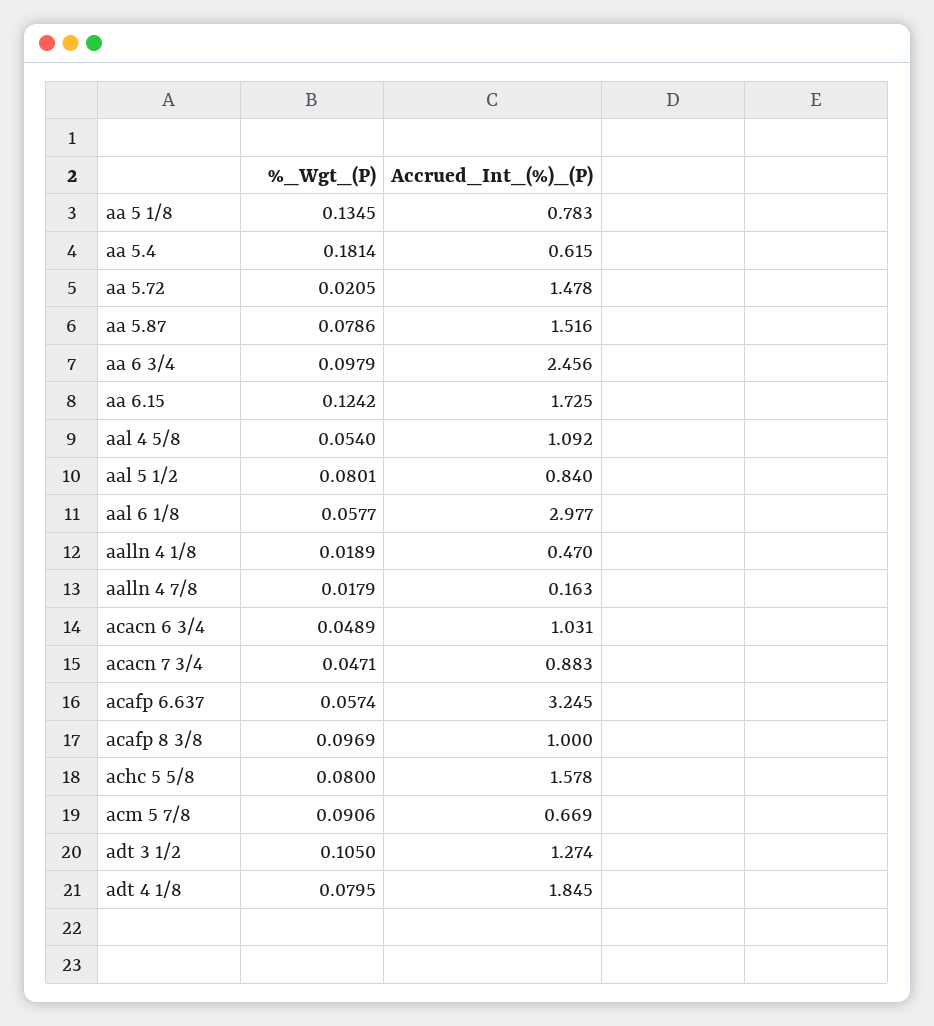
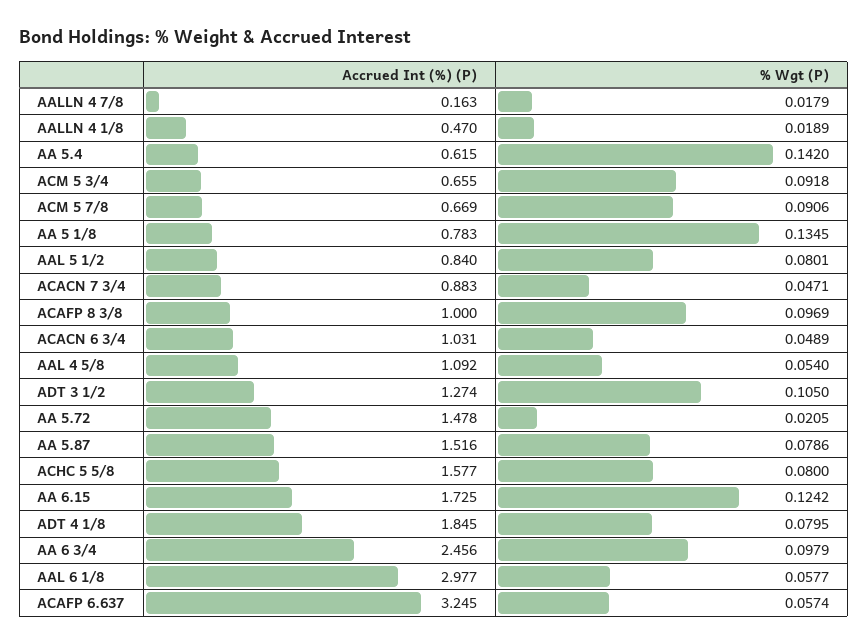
%_Wgt_(P), aa 5.4: 0.1814 -> 0.142
Accrued_Int_(%)_(P), achc 5 5/8: 1.578 -> 1.577
Accrued_Int_(%)_(P), ACM 5 3/4: none -> 0.655
%_Wgt_(P), ACM 5 3/4: none -> 0.0918

